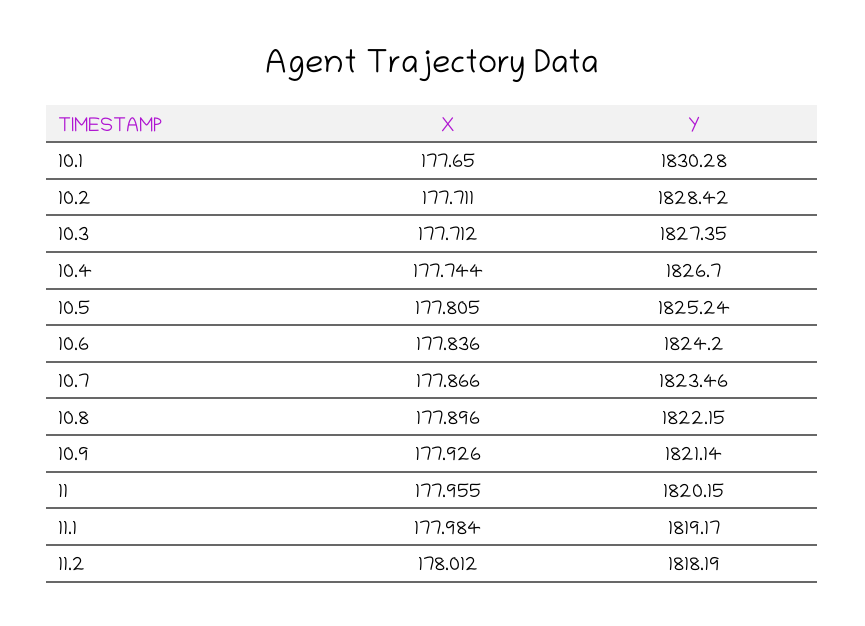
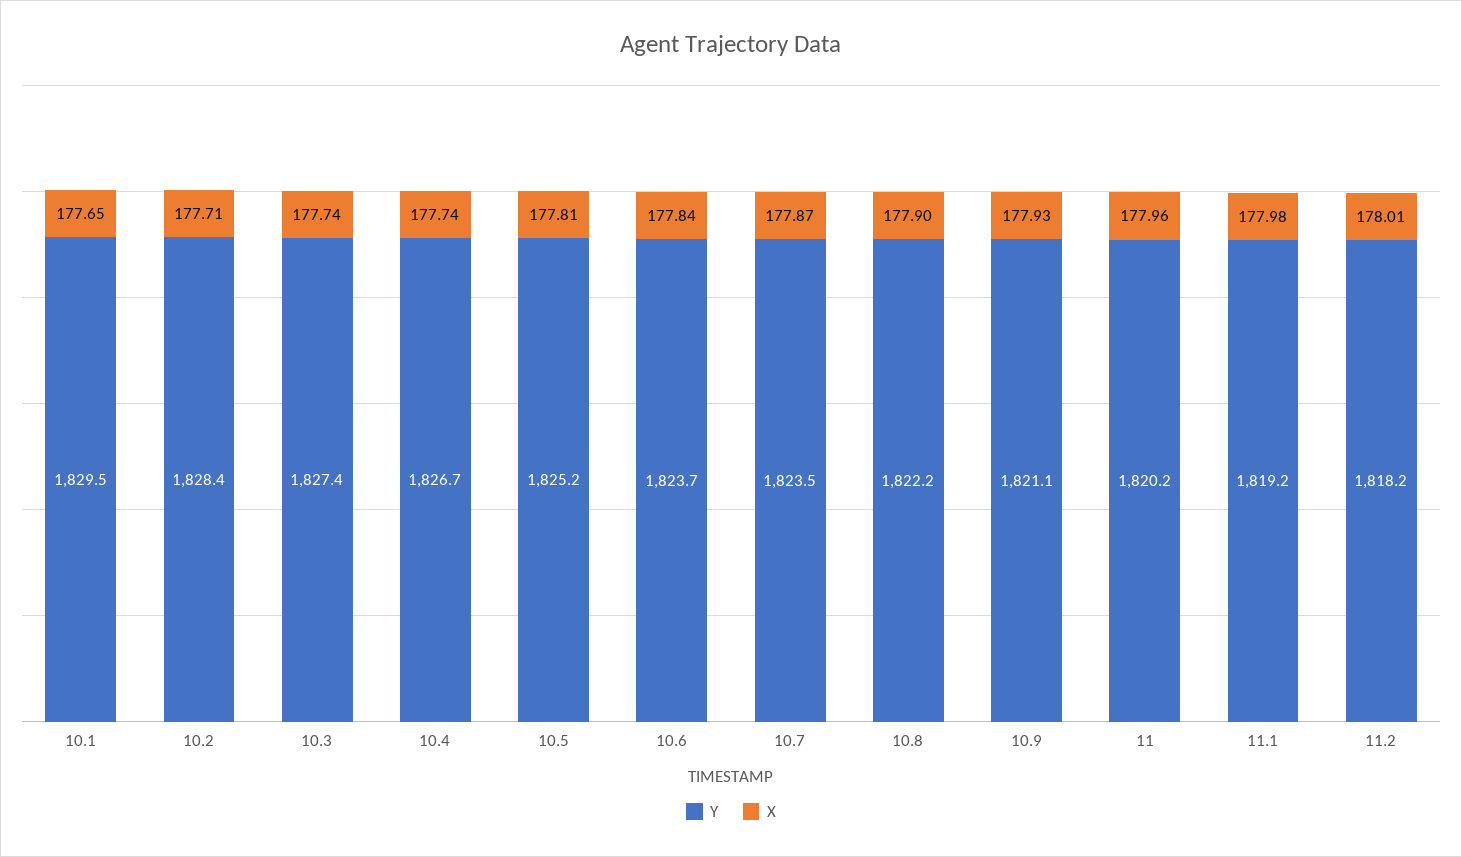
Y, 10.1: 1830.28 -> 1829.5
X, 10.3: 177.712 -> 177.74
Y, 10.6: 1824.2 -> 1823.7

